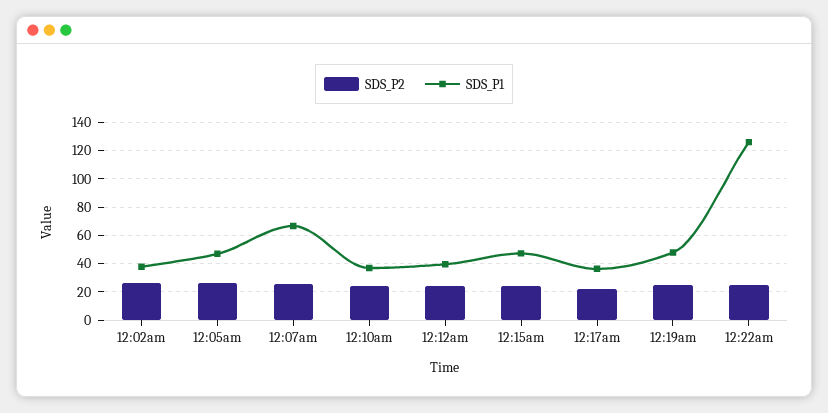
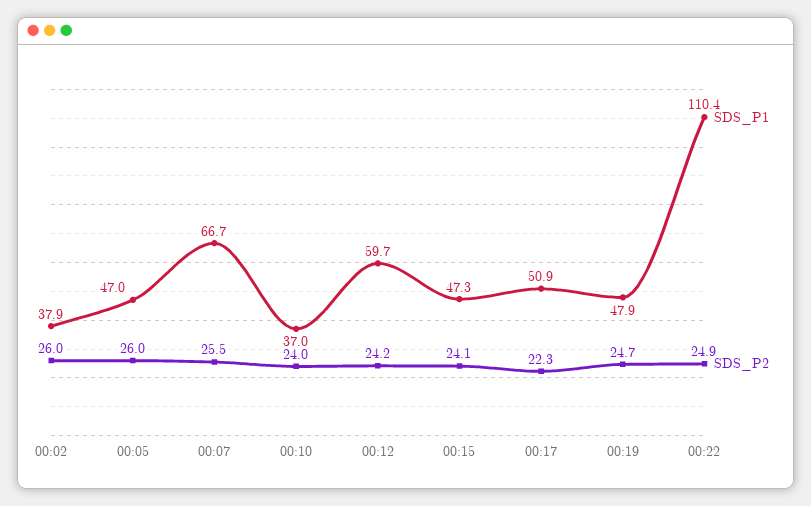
SDS_P1, 12:12am: 40 -> 59.7
SDS_P1, 12:17am: 35 -> 50.9
SDS_P1, 12:22am: 125 -> 110.4

